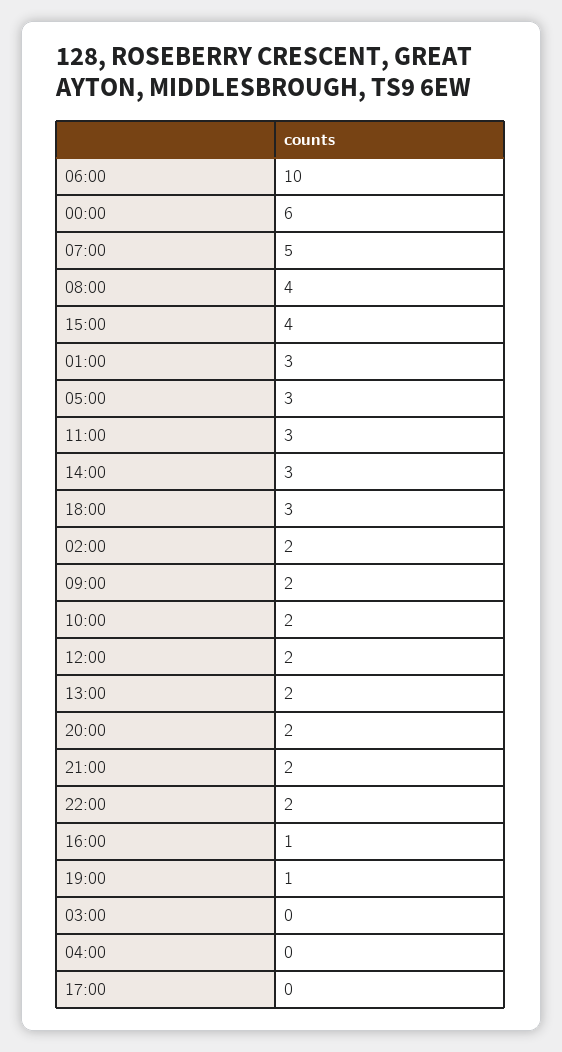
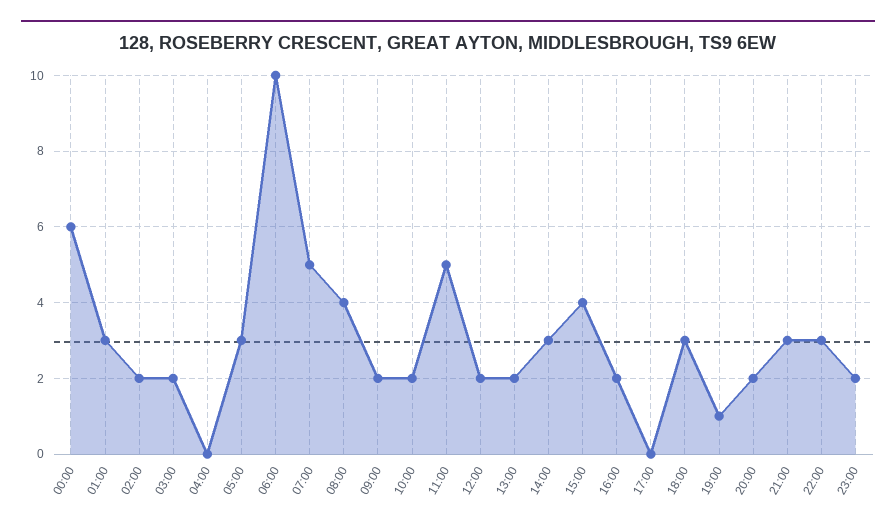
11:00: 3 -> 5
21:00: 2 -> 3
22:00: 2 -> 3
16:00: 1 -> 2
03:00: 0 -> 2
23:00: none -> 2

